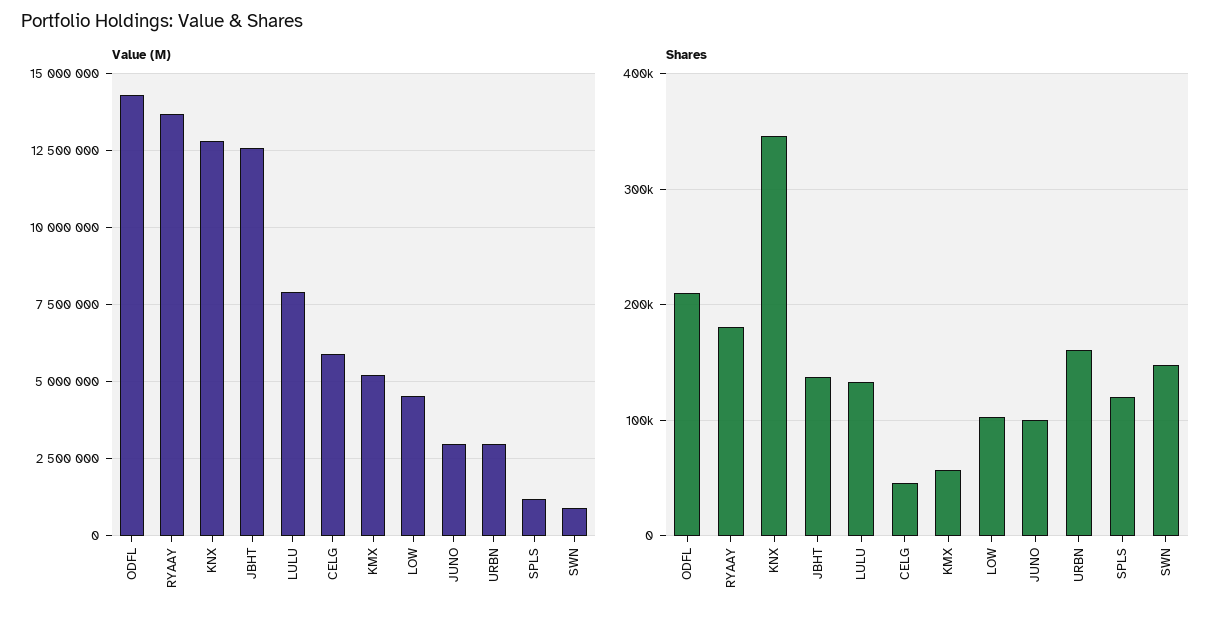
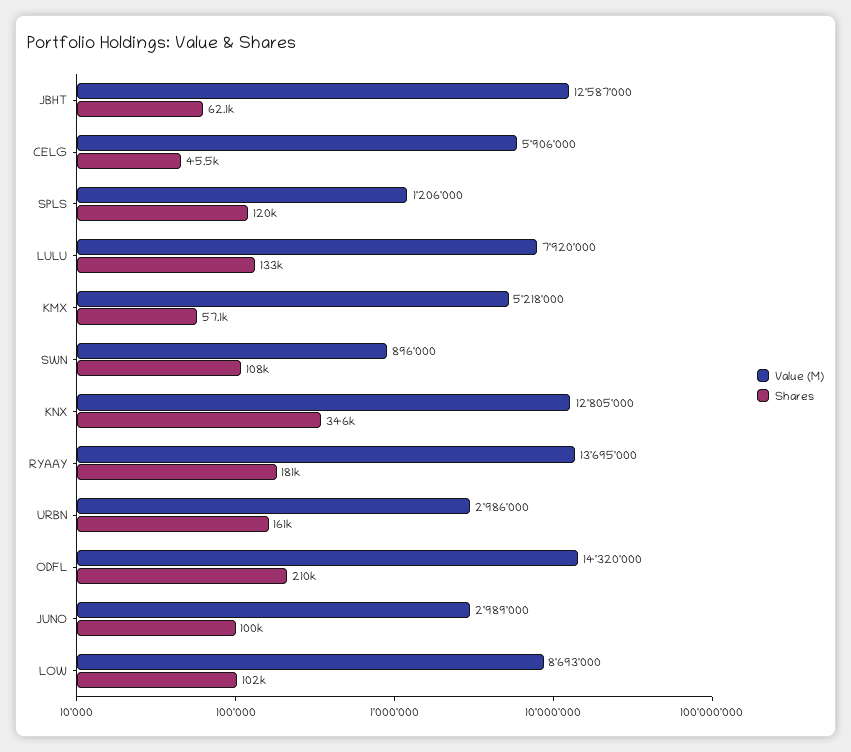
Value (M), LOW: 4500000 -> 8693000
Shares, JBHT: 140000 -> 62100
Shares, SWN: 150000 -> 108000

